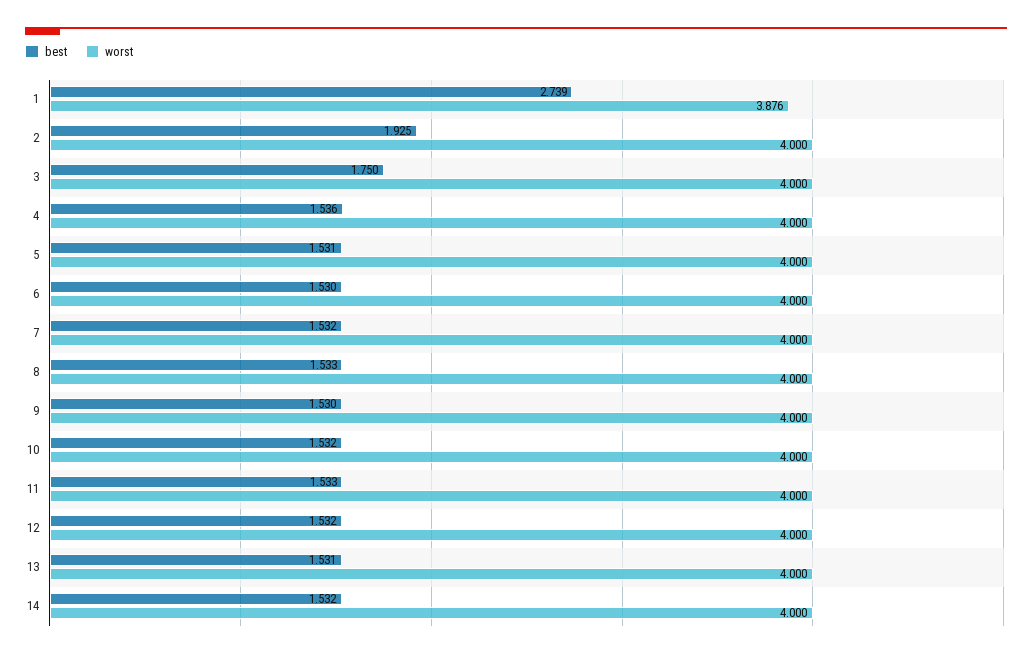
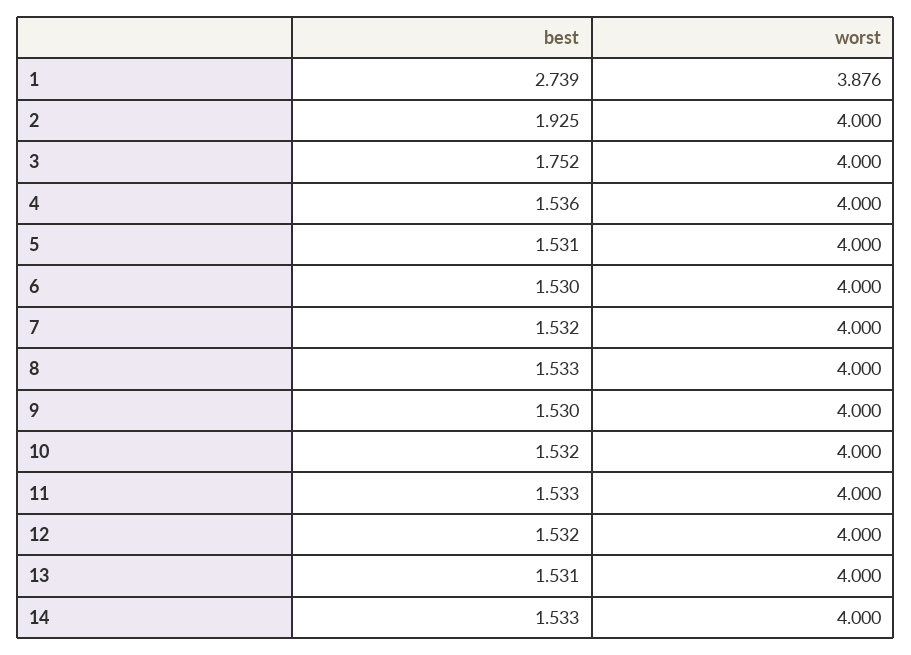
best, 3: 1.75 -> 1.752
best, 14: 1.532 -> 1.533

